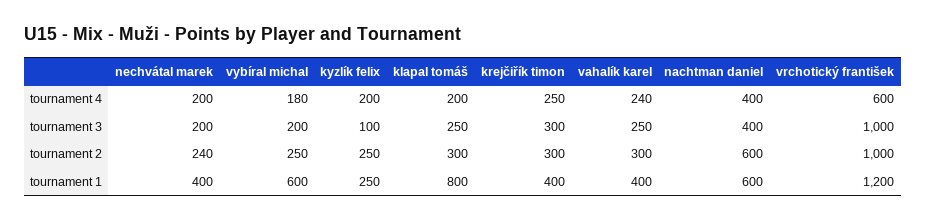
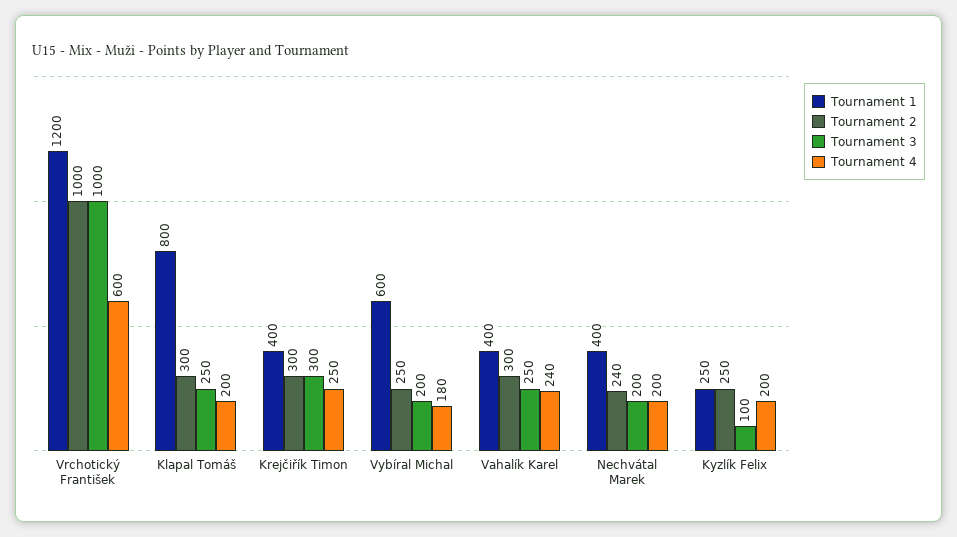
tournament 4, nachtman daniel: 400 -> none
tournament 3, nachtman daniel: 400 -> none
tournament 2, nachtman daniel: 600 -> none
tournament 1, nachtman daniel: 600 -> none

